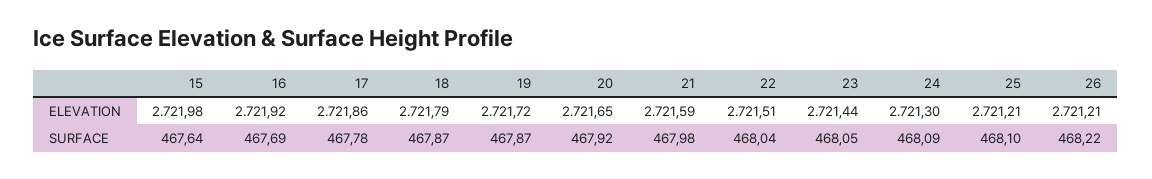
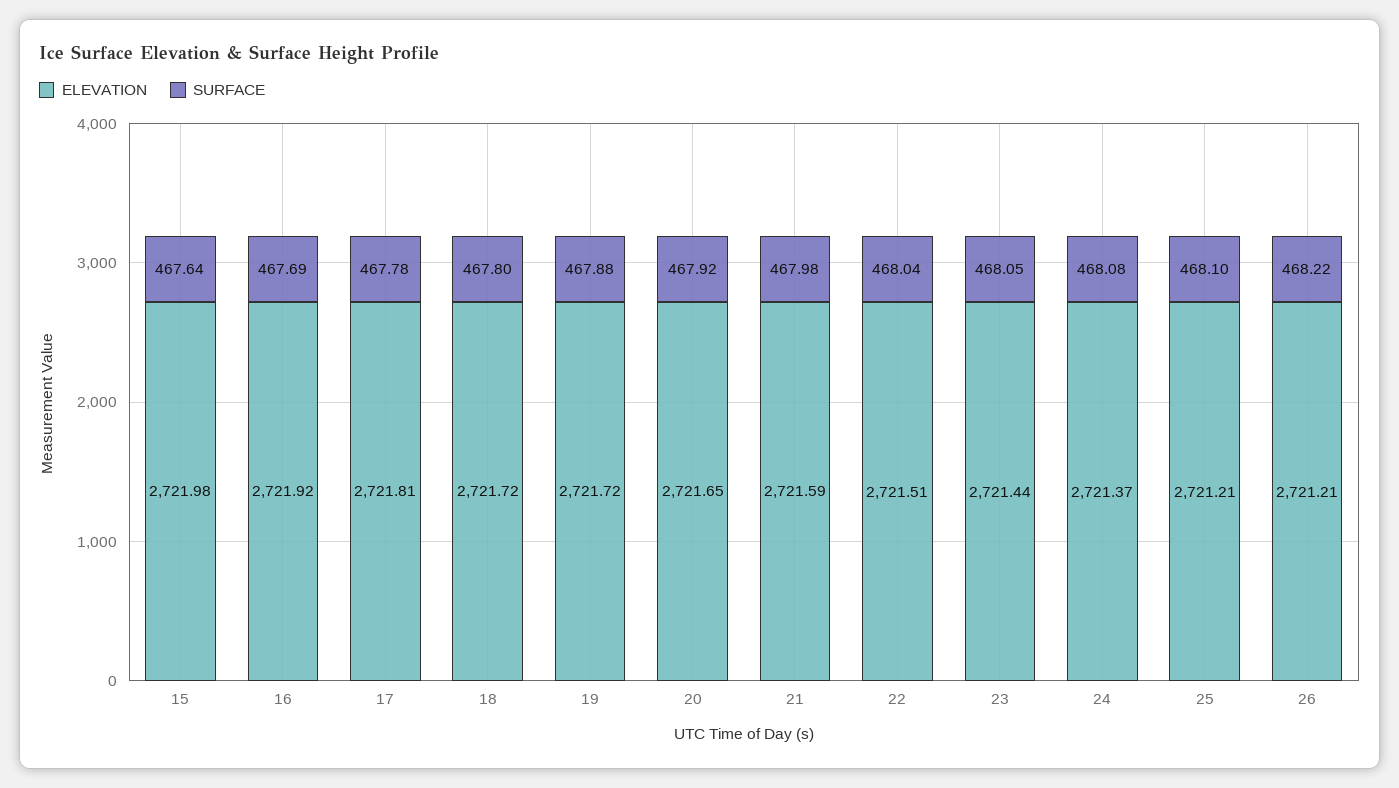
ELEVATION, 17: 2721.86 -> 2721.81
ELEVATION, 18: 2721.79 -> 2721.72
ELEVATION, 24: 2721.3 -> 2721.37
SURFACE, 18: 467.87 -> 467.8
SURFACE, 19: 467.87 -> 467.88
SURFACE, 24: 468.09 -> 468.08

